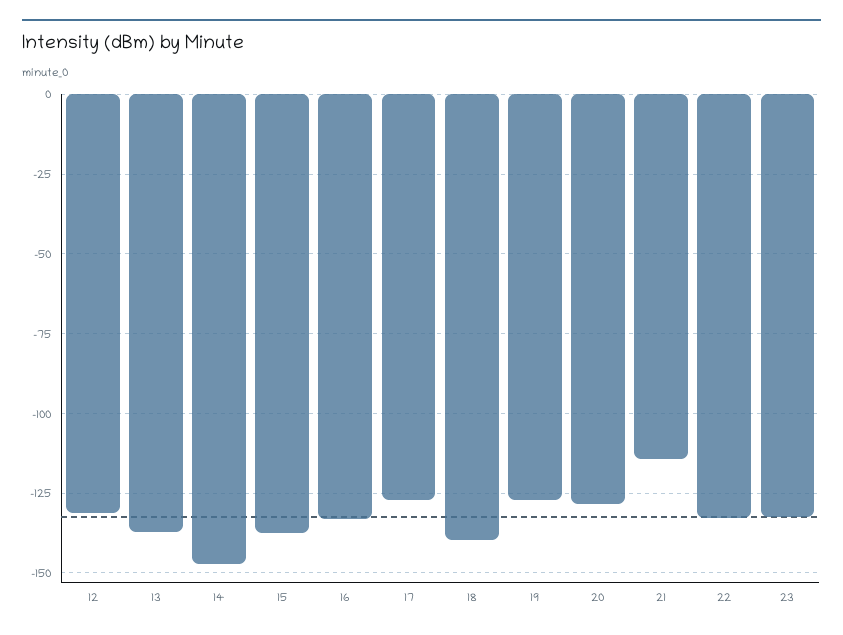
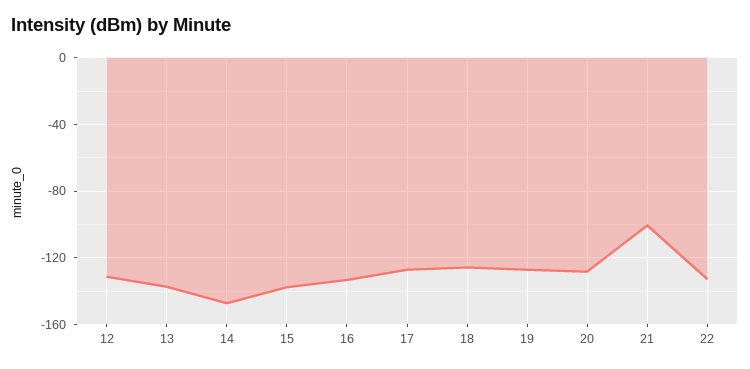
18: -140 -> -125
21: -115 -> -100
23: -132.5 -> none

